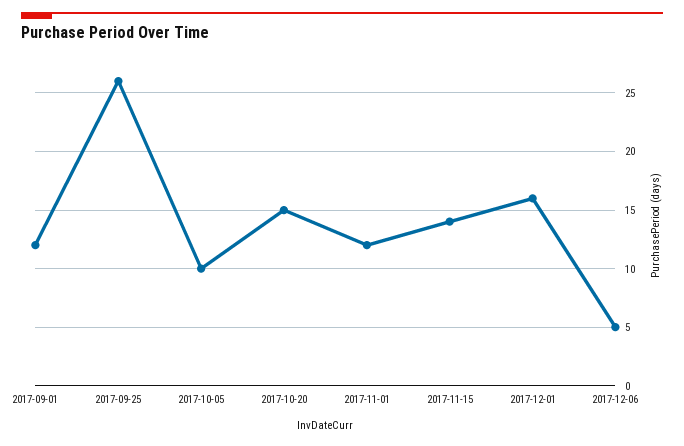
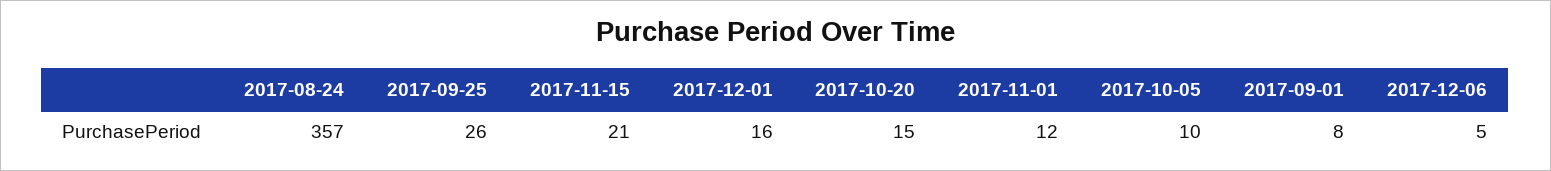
2017-09-01: 12 -> 8
2017-11-15: 14 -> 21
2017-08-24: none -> 357

